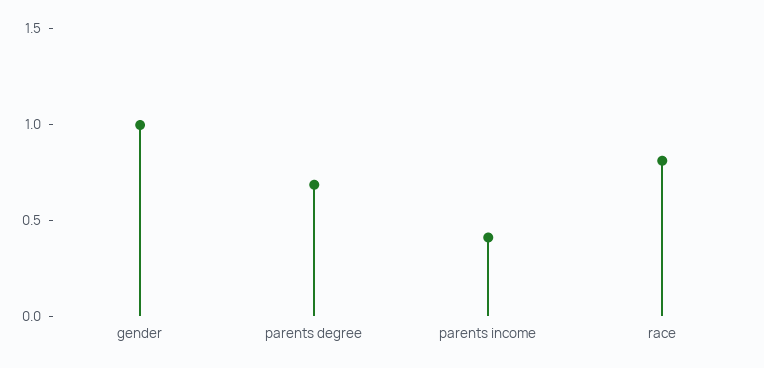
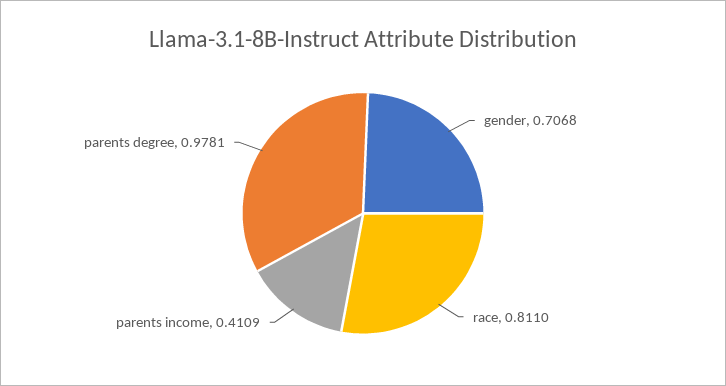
gender: 1 -> 0.7068
parents degree: 0.7 -> 0.9781

